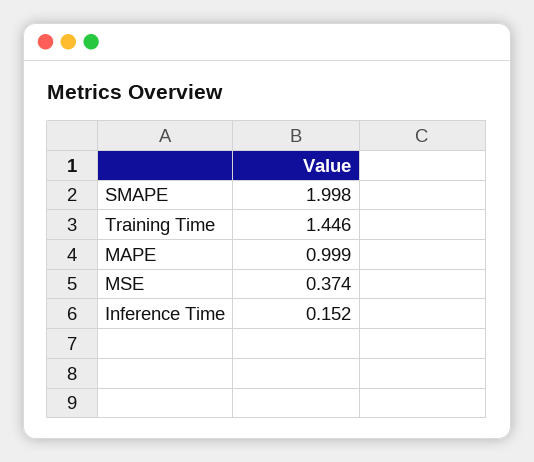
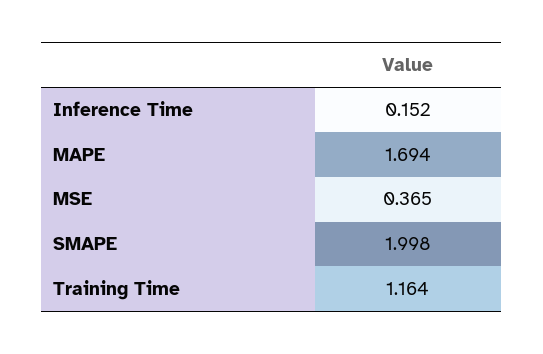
Training Time: 1.446 -> 1.164
MAPE: 0.999 -> 1.694
MSE: 0.374 -> 0.365

